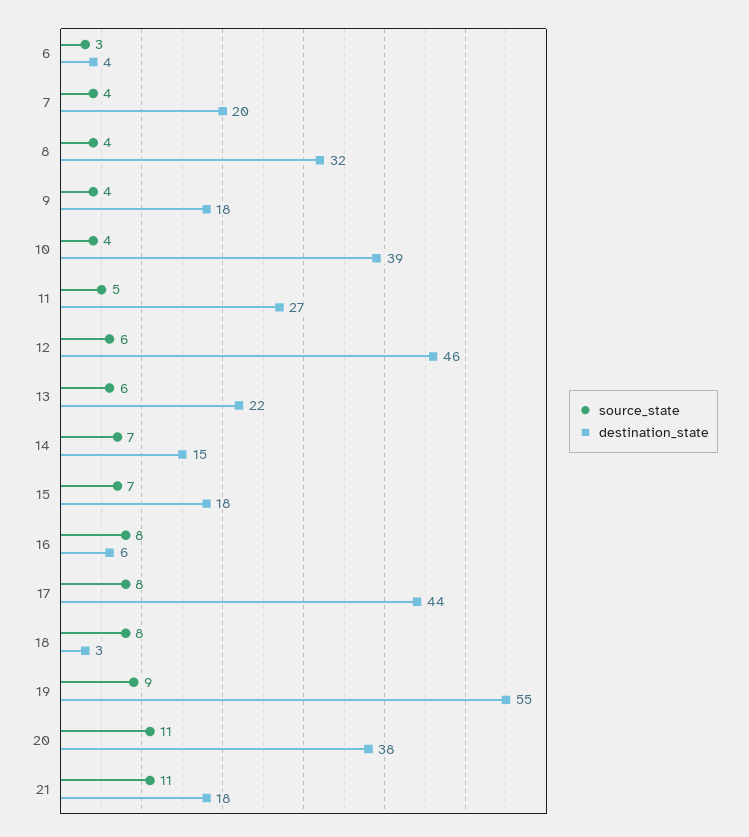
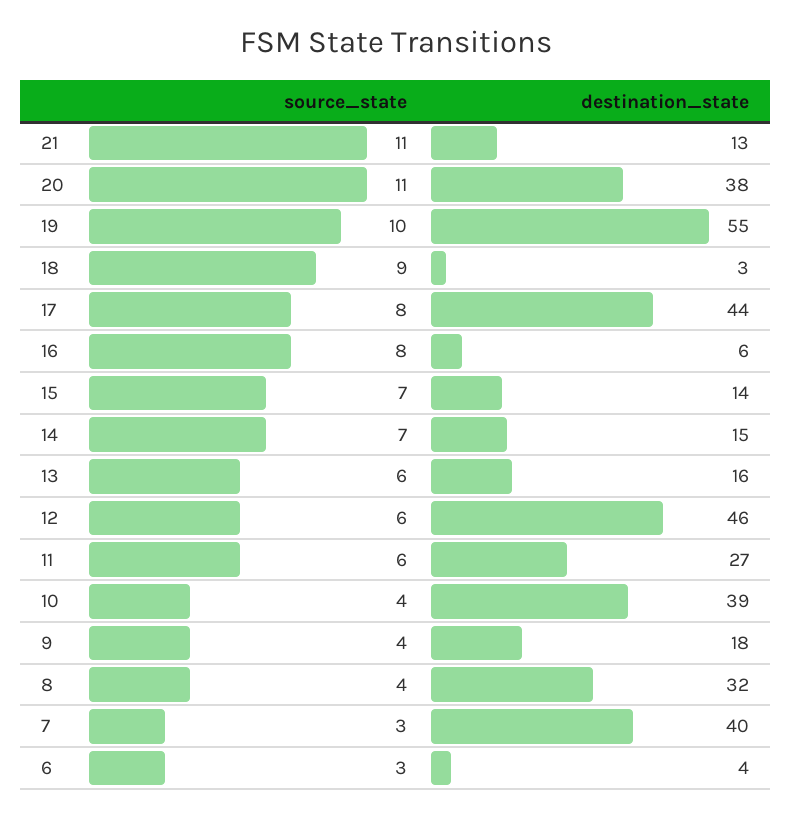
source_state, 7: 4 -> 3
destination_state, 7: 20 -> 40
source_state, 11: 5 -> 6
destination_state, 13: 22 -> 16
destination_state, 15: 18 -> 14
source_state, 18: 8 -> 9
source_state, 19: 9 -> 10
destination_state, 21: 18 -> 13

